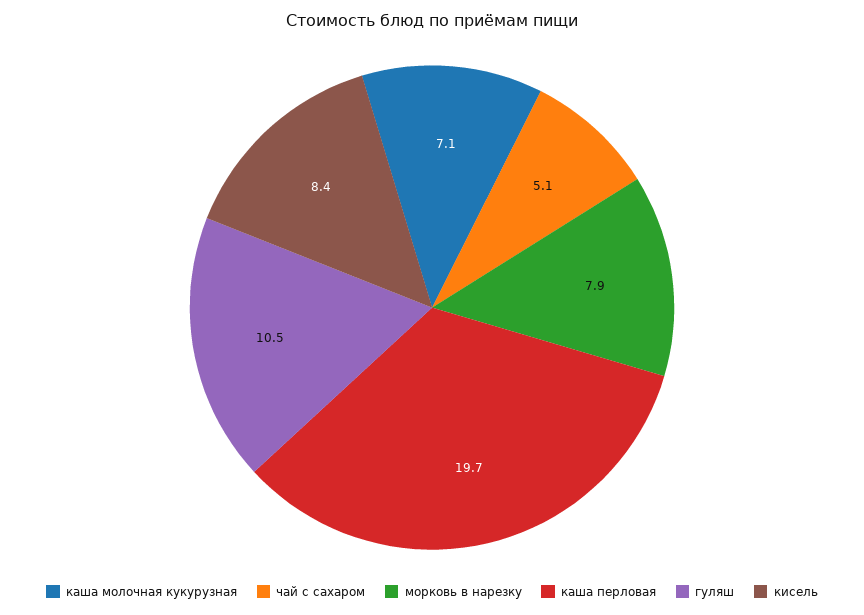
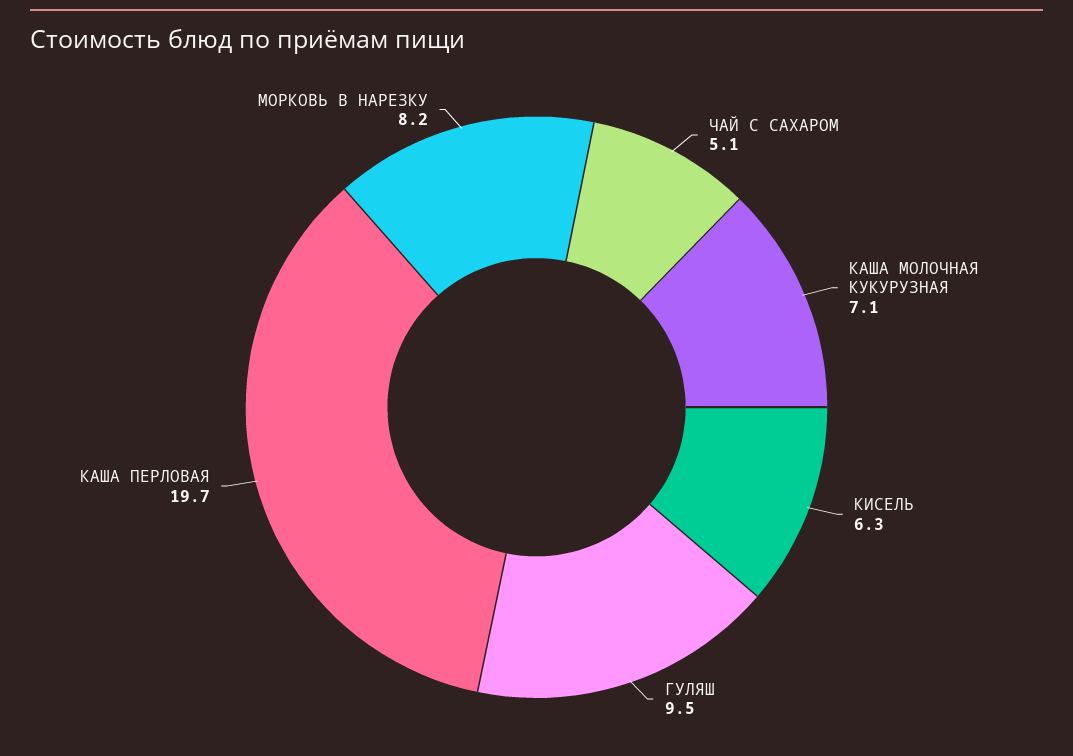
морковь в нарезку: 7.9 -> 8.2
гуляш: 10.5 -> 9.5
кисель: 8.4 -> 6.3

